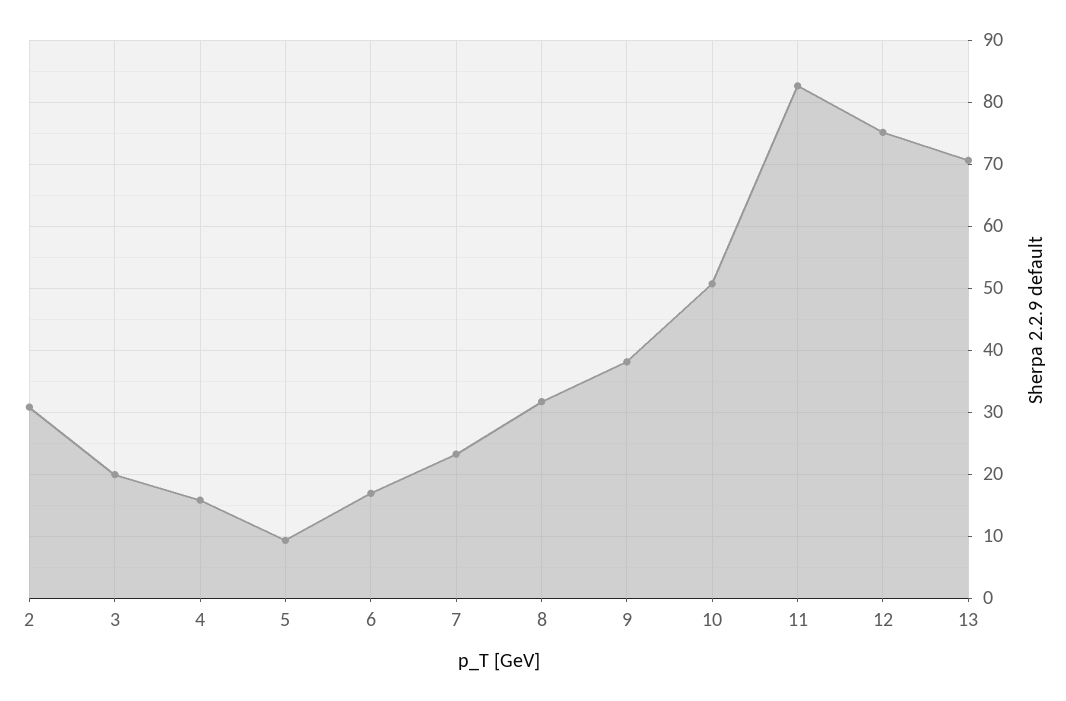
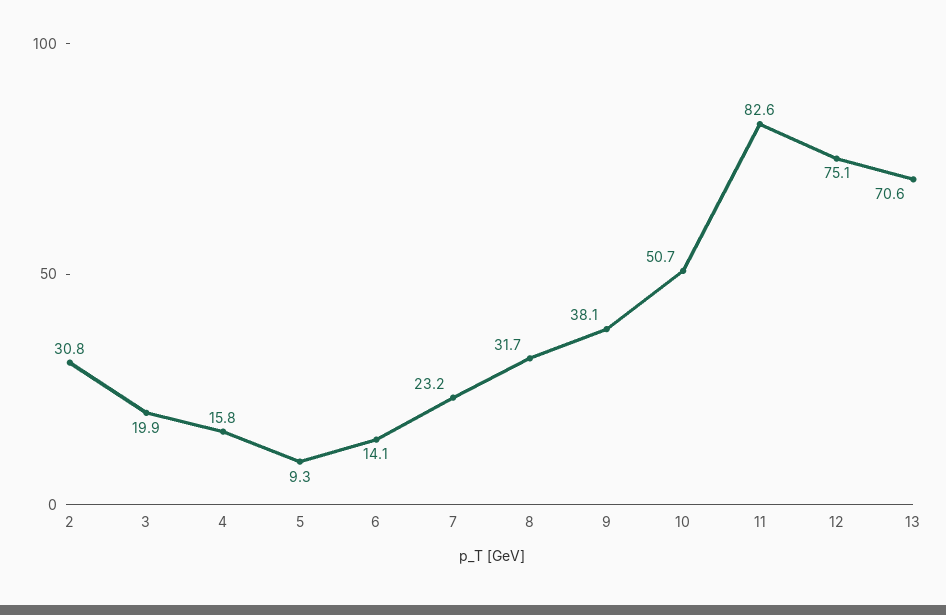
6: 17 -> 14.1

